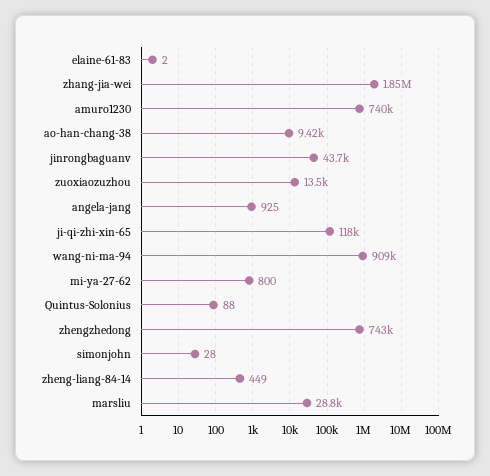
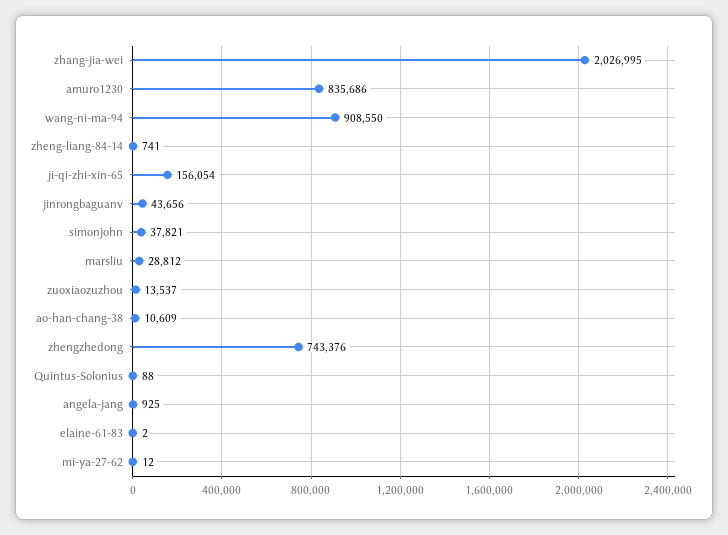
zhang-jia-wei: 1850000 -> 2026995
amuro1230: 740000 -> 835686
ao-han-chang-38: 9420 -> 10609
ji-qi-zhi-xin-65: 118000 -> 156054
mi-ya-27-62: 800 -> 12
simonjohn: 28 -> 37821
zheng-liang-84-14: 449 -> 741

